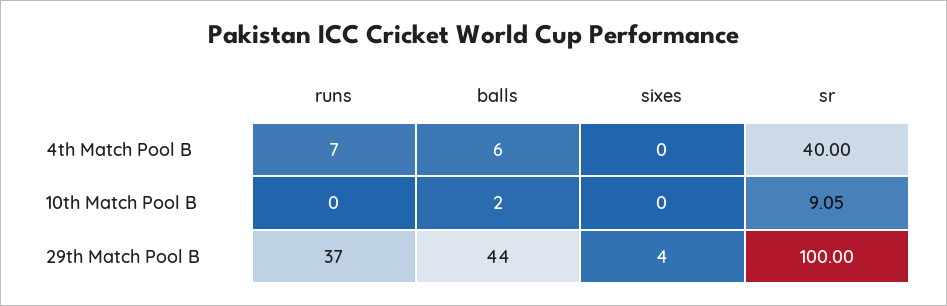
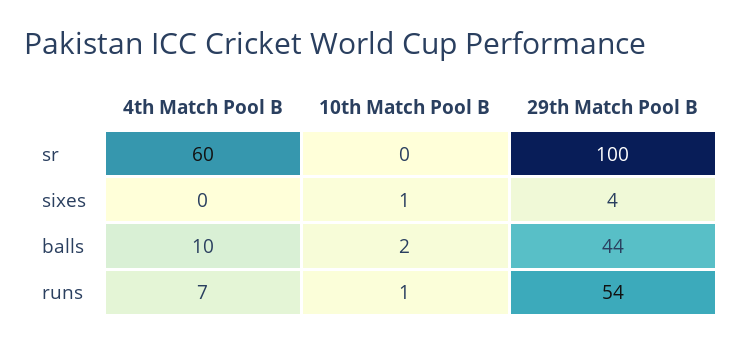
balls, 4th Match Pool B: 6 -> 10
sr, 4th Match Pool B: 40 -> 60
runs, 10th Match Pool B: 0 -> 1
sixes, 10th Match Pool B: 0 -> 1
sr, 10th Match Pool B: 9.05 -> 0
runs, 29th Match Pool B: 37 -> 54

